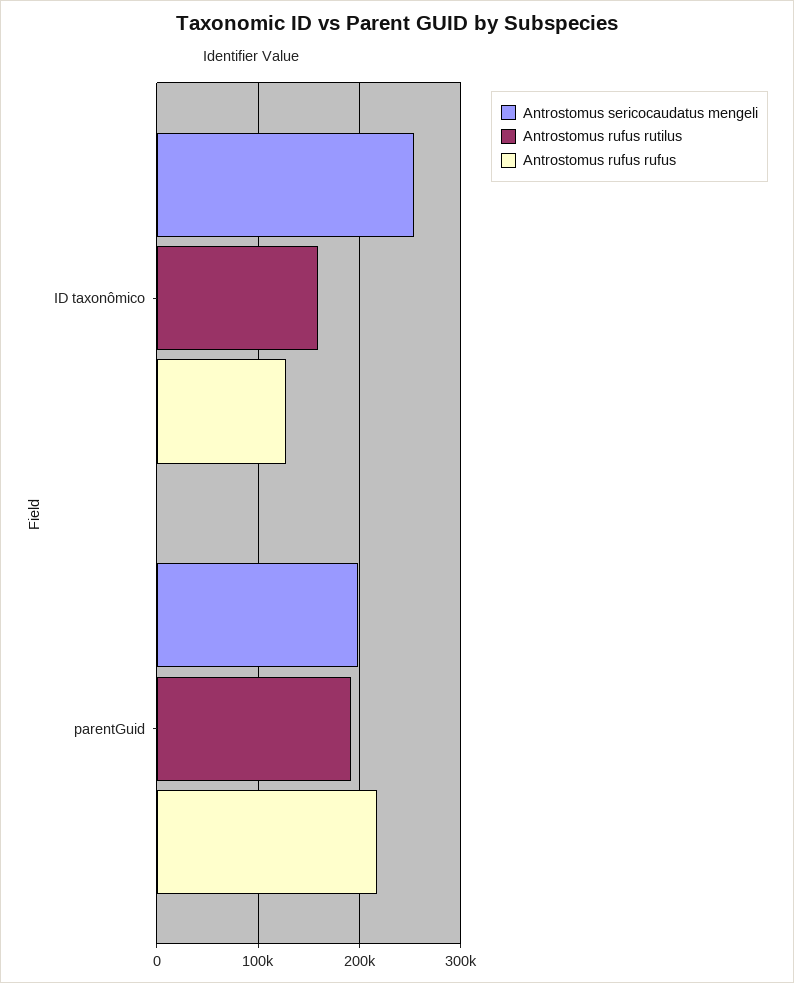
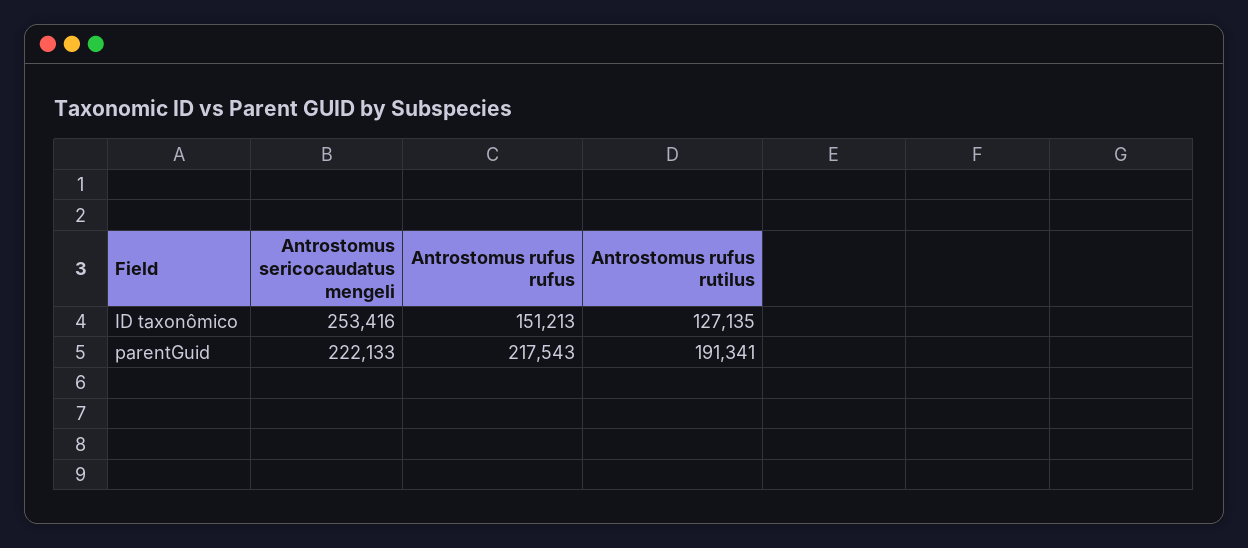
Antrostomus rufus rutilus, ID taxonômico: 160000 -> 127135
Antrostomus rufus rufus, ID taxonômico: 130000 -> 151213
Antrostomus sericocaudatus mengeli, parentGuid: 200000 -> 222133

